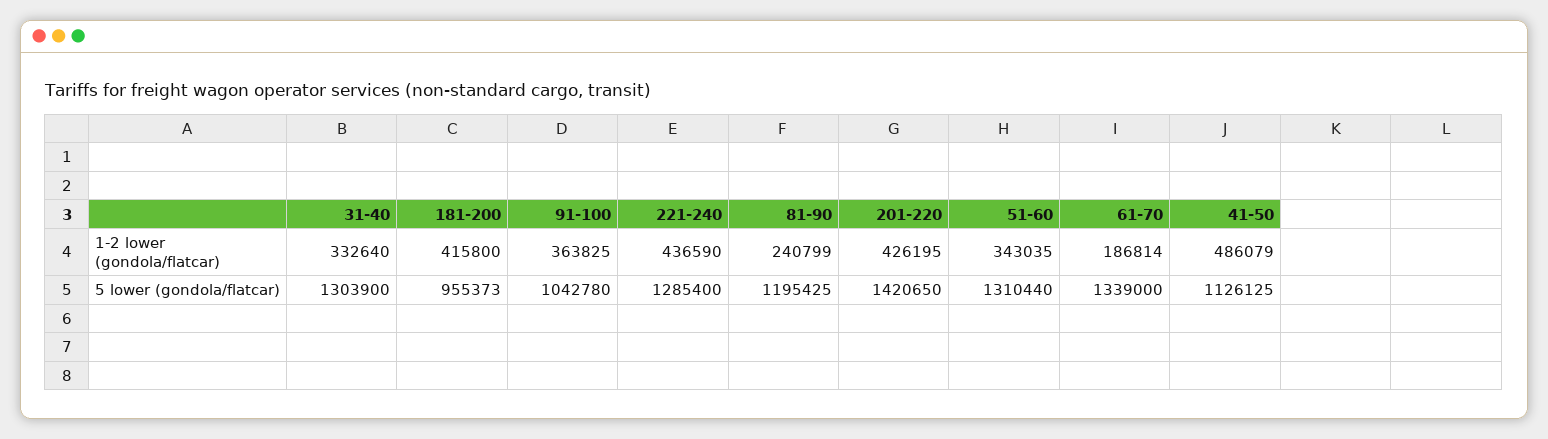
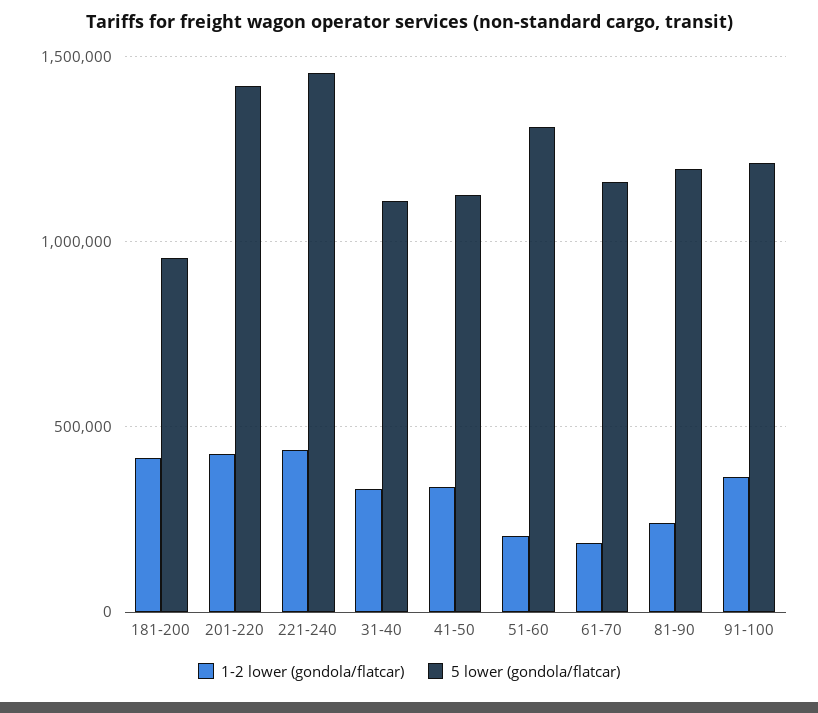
1-2 lower (gondola/flatcar), 51-60: 343035 -> 200000
1-2 lower (gondola/flatcar), 41-50: 486079 -> 350000
5 lower (gondola/flatcar), 31-40: 1303900 -> 1100000
5 lower (gondola/flatcar), 91-100: 1042780 -> 1200000
5 lower (gondola/flatcar), 221-240: 1285400 -> 1450000
5 lower (gondola/flatcar), 61-70: 1339000 -> 1150000

